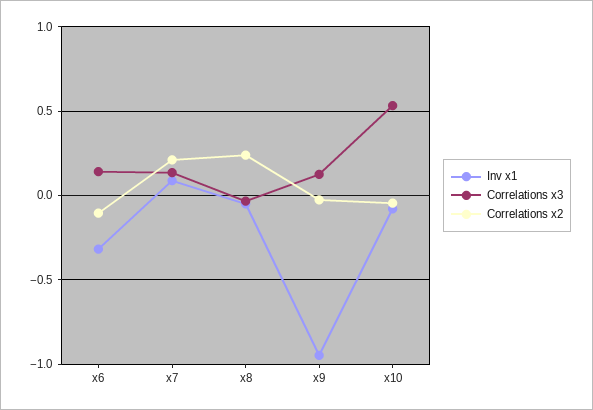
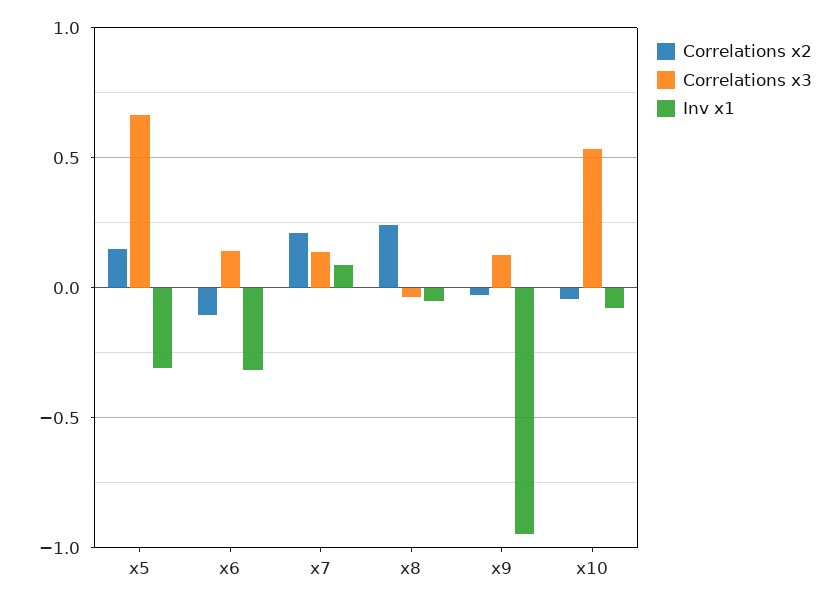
Correlations x2, x5: none -> 0.15
Correlations x3, x5: none -> 0.65
Inv x1, x5: none -> -0.3

